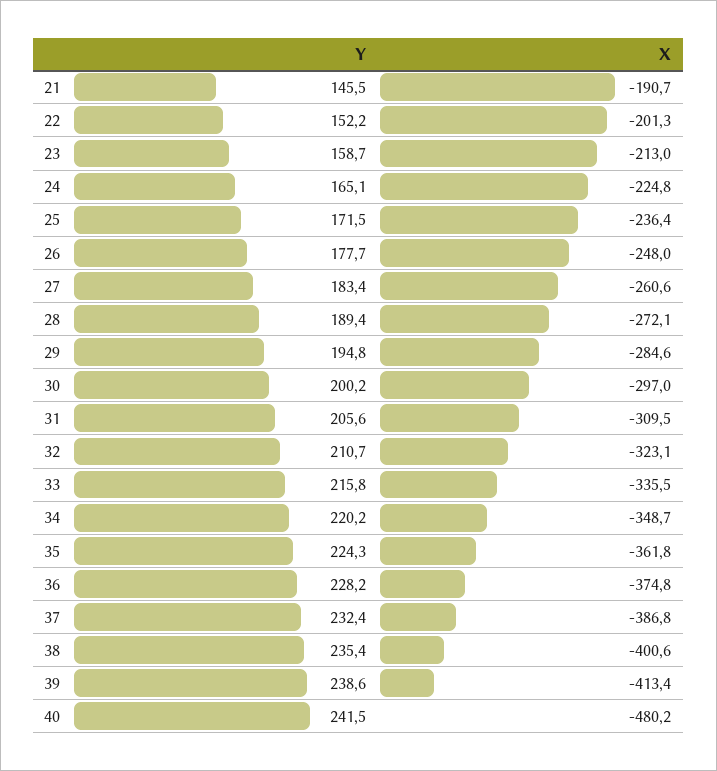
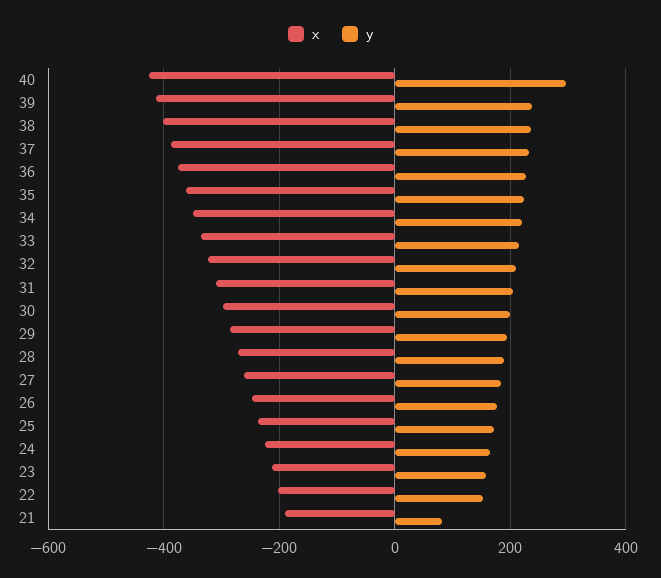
Y, 21: 145.5 -> 80
Y, 40: 241.5 -> 300
X, 40: -480.2 -> -420

